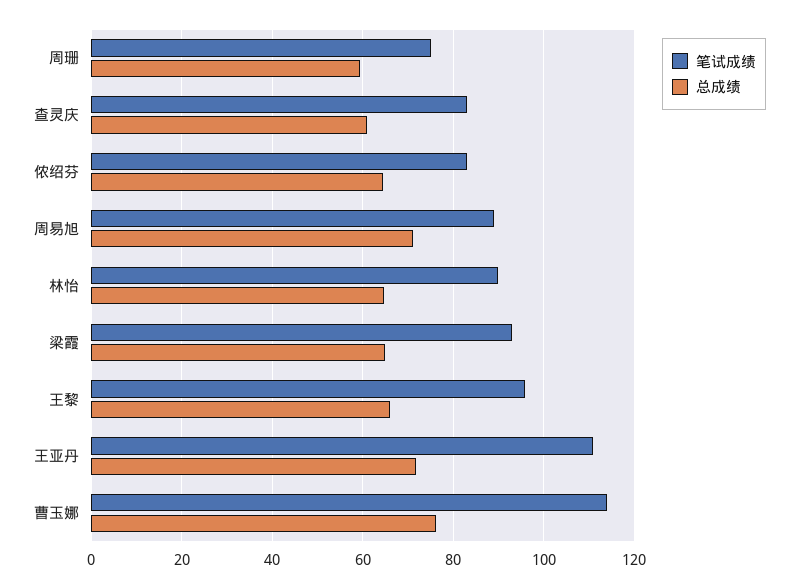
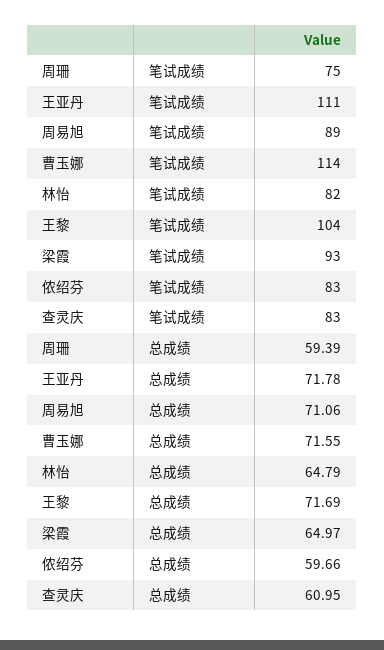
总成绩, 侬绍芬: 64 -> 59.66
笔试成绩, 林怡: 90 -> 82
笔试成绩, 王黎: 96 -> 104
总成绩, 王黎: 66 -> 71.69
总成绩, 曹玉娜: 76 -> 71.55

